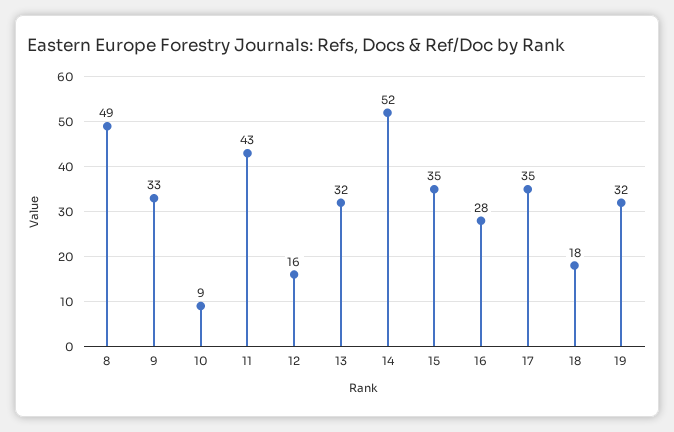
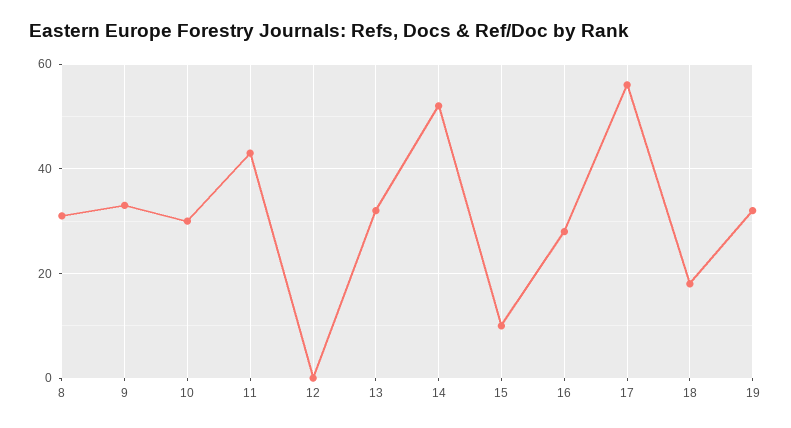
8: 49 -> 30
10: 9 -> 30
12: 16 -> 0
15: 35 -> 10
17: 35 -> 55

